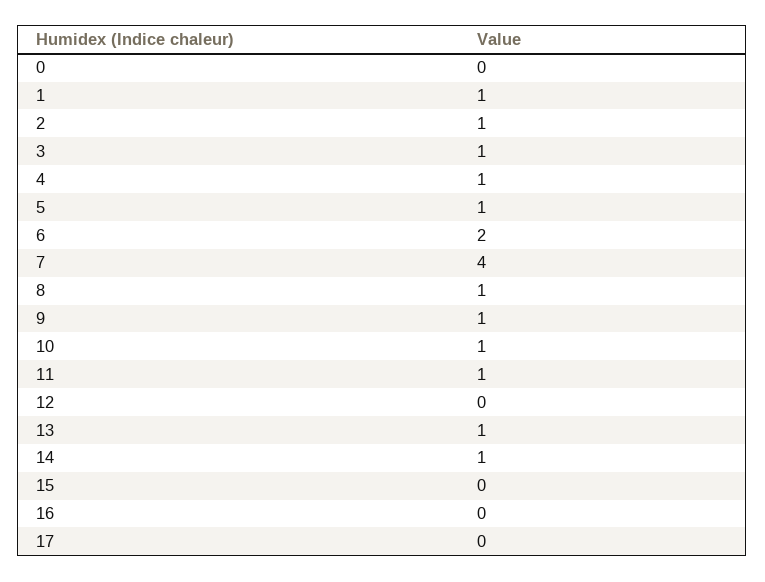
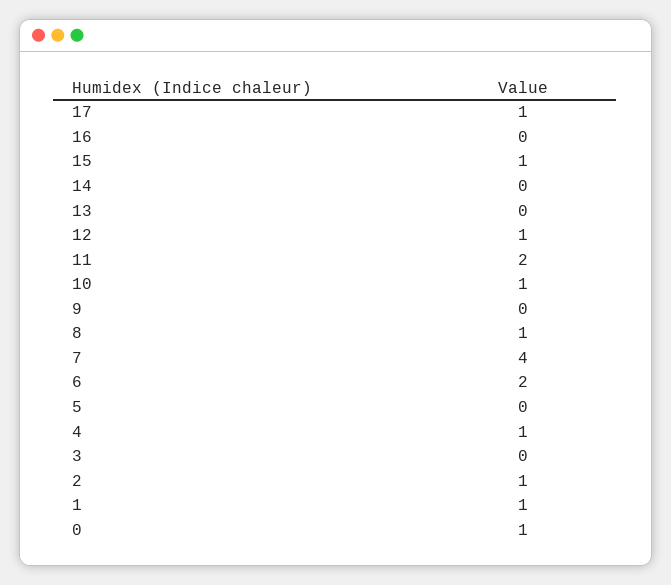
0: 0 -> 1
3: 1 -> 0
5: 1 -> 0
9: 1 -> 0
11: 1 -> 2
12: 0 -> 1
13: 1 -> 0
14: 1 -> 0
15: 0 -> 1
17: 0 -> 1

